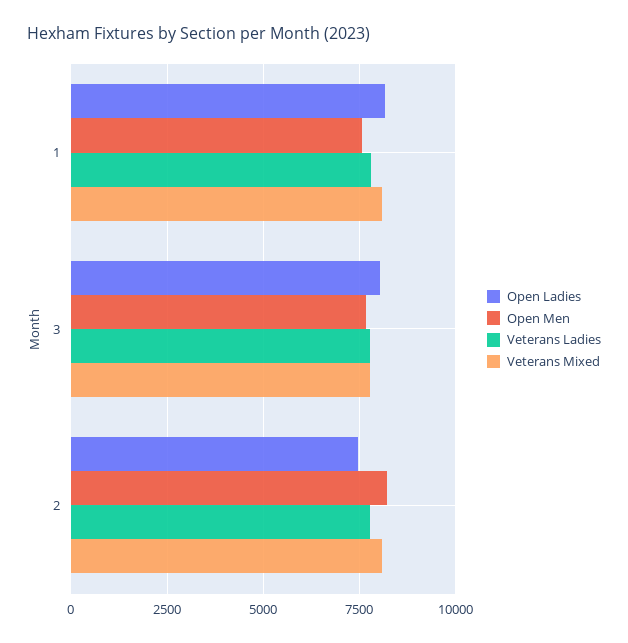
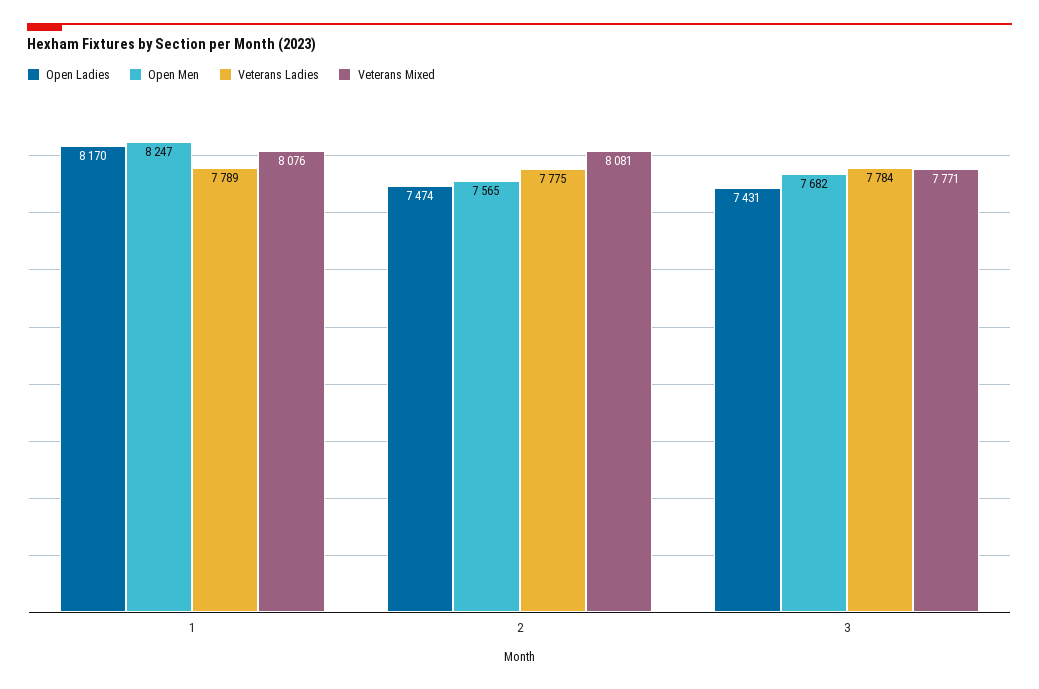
Open Men, 1: 7500 -> 8247
Open Ladies, 3: 8000 -> 7431
Open Men, 2: 8250 -> 7565

